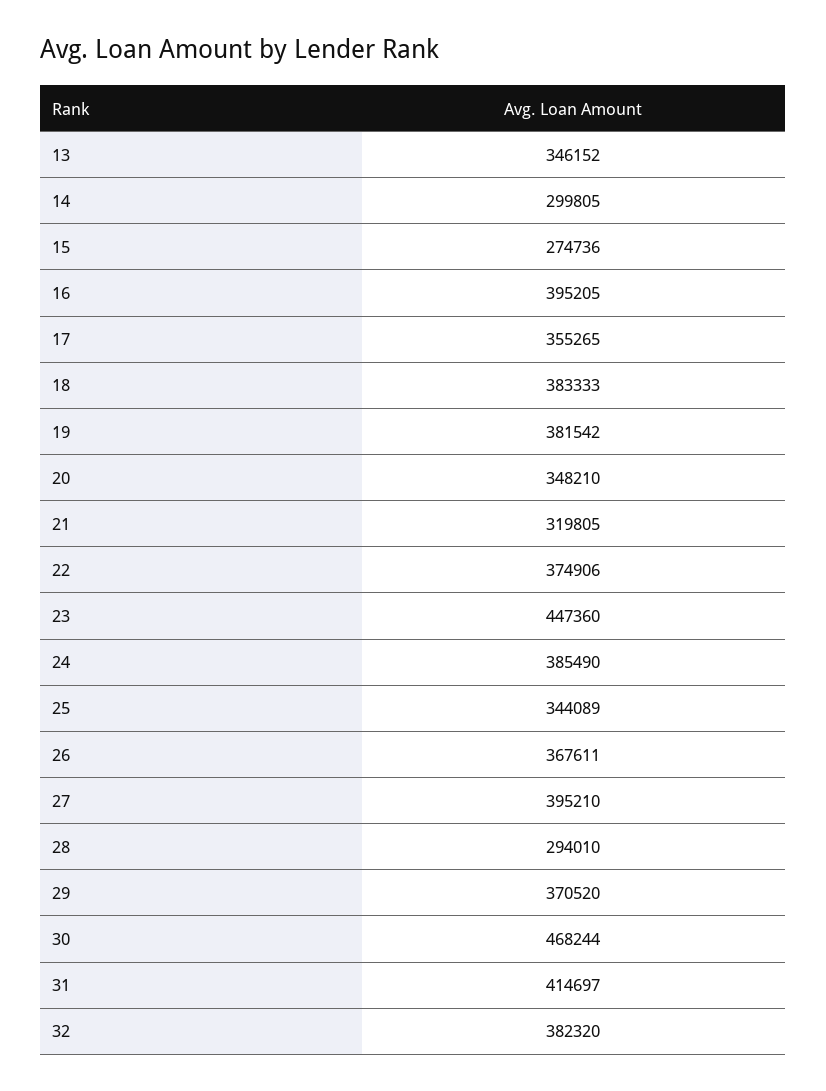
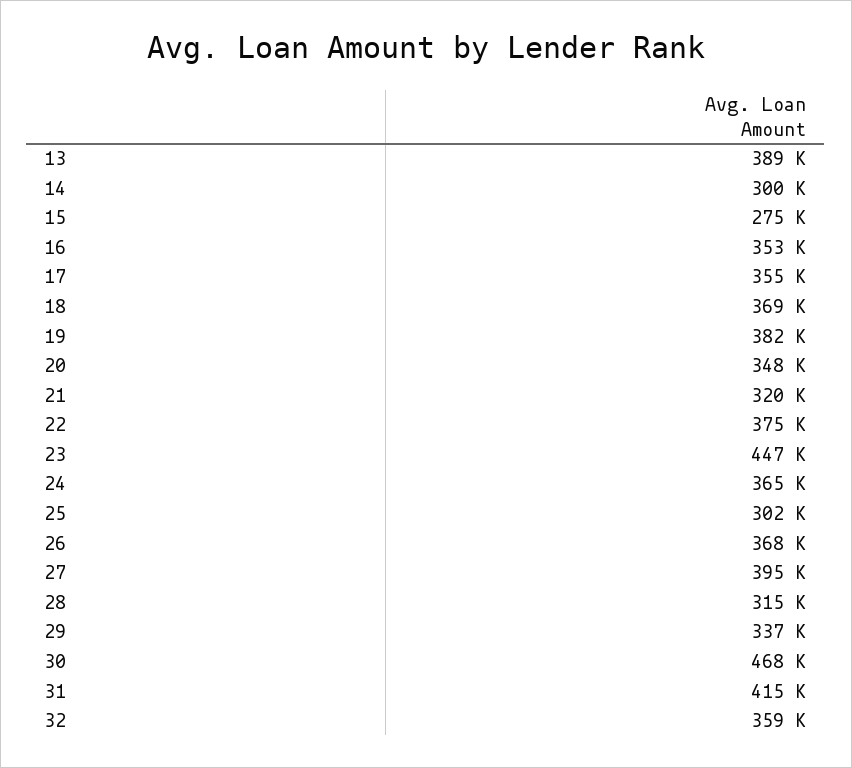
13: 346152 -> 389000
16: 395205 -> 353000
18: 383333 -> 369000
24: 385490 -> 365000
25: 344089 -> 302000
28: 294010 -> 315000
29: 370520 -> 337000
32: 382320 -> 359000

